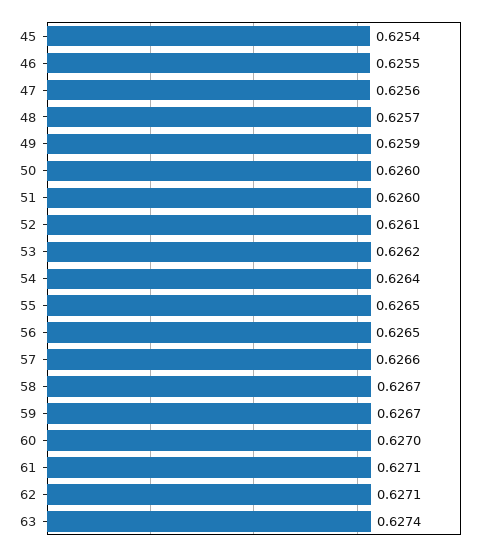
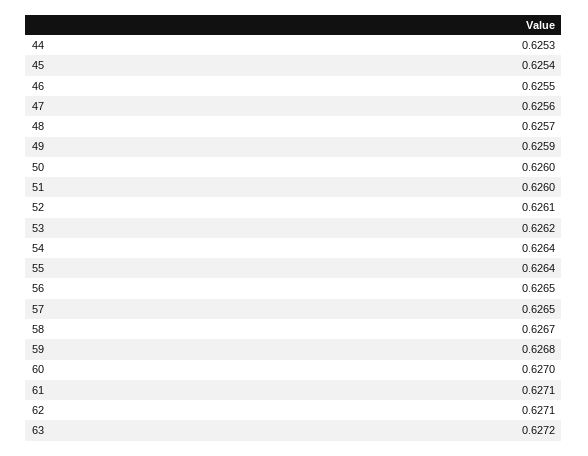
55: 0.6265 -> 0.6264
57: 0.6266 -> 0.6265
59: 0.6267 -> 0.6268
63: 0.6274 -> 0.6272
44: none -> 0.6253

